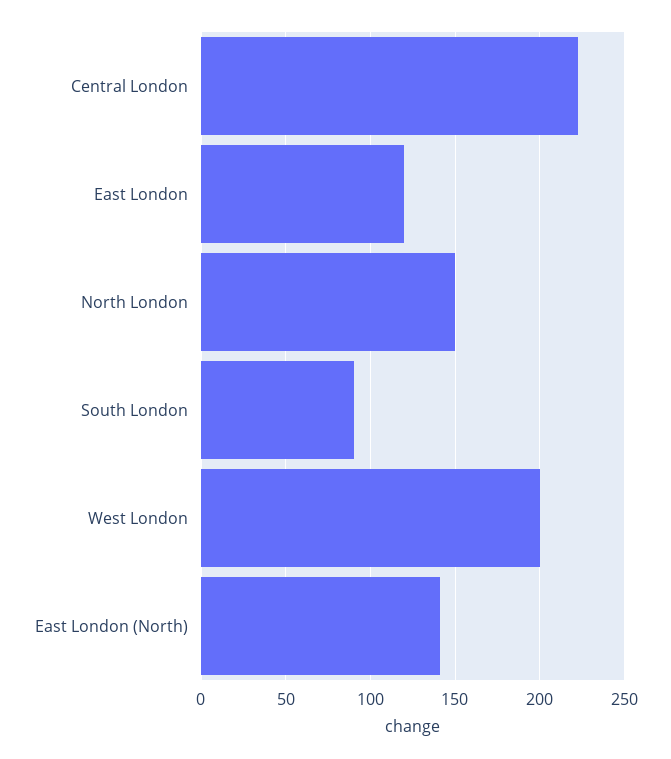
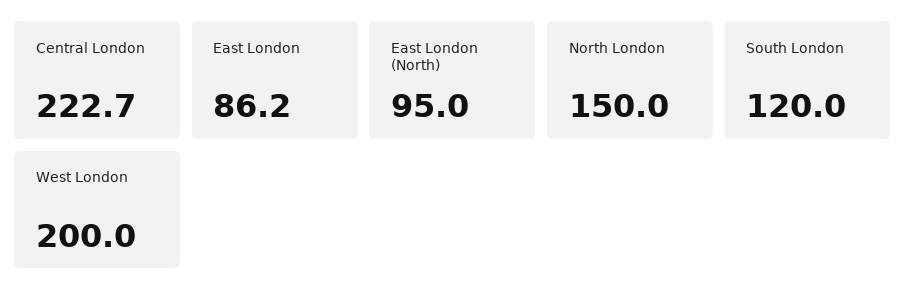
East London: 120 -> 86.2
South London: 90 -> 120
East London (North): 140 -> 95

